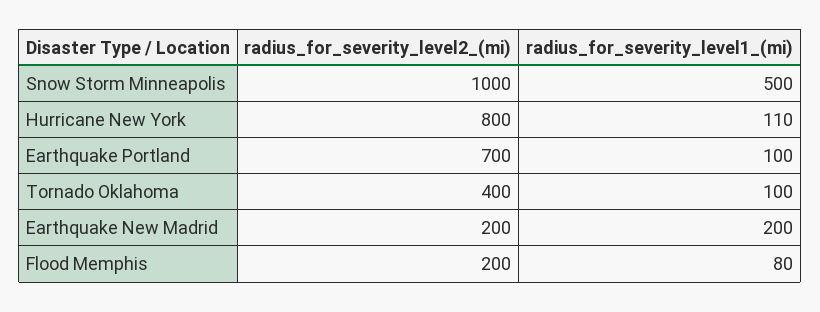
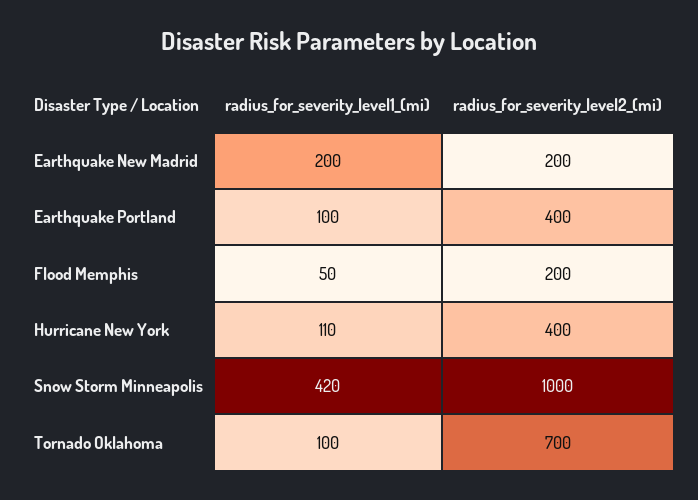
radius_for_severity_level1_(mi), Snow Storm Minneapolis: 500 -> 420
radius_for_severity_level2_(mi), Hurricane New York: 800 -> 400
radius_for_severity_level2_(mi), Earthquake Portland: 700 -> 400
radius_for_severity_level2_(mi), Tornado Oklahoma: 400 -> 700
radius_for_severity_level1_(mi), Flood Memphis: 80 -> 50

